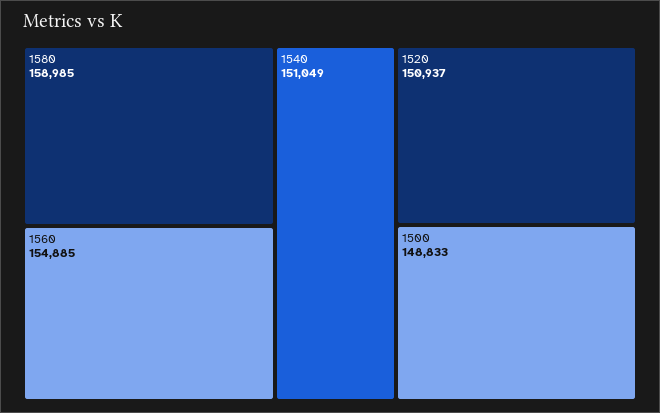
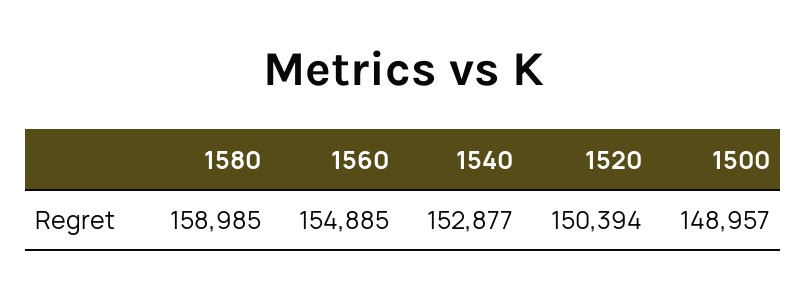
1540: 151049 -> 152877
1520: 150937 -> 150394
1500: 148833 -> 148957

